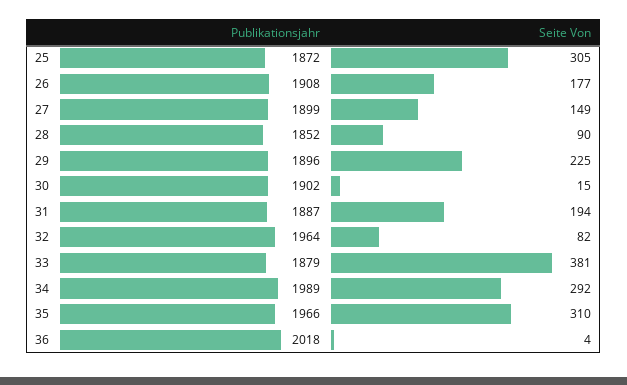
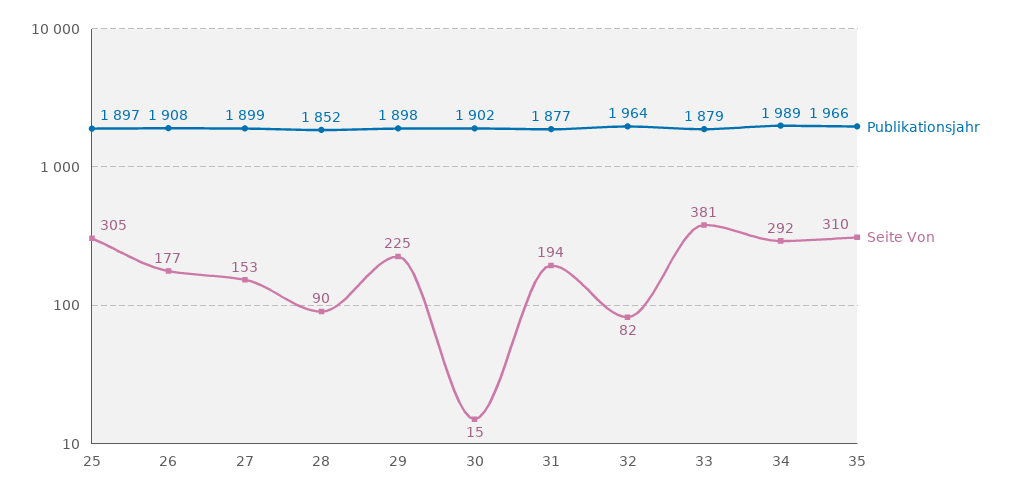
Publikationsjahr, 25: 1872 -> 1897
Seite Von, 27: 149 -> 153
Publikationsjahr, 29: 1896 -> 1898
Publikationsjahr, 31: 1887 -> 1877
Publikationsjahr, 36: 2018 -> none
Seite Von, 36: 4 -> none

